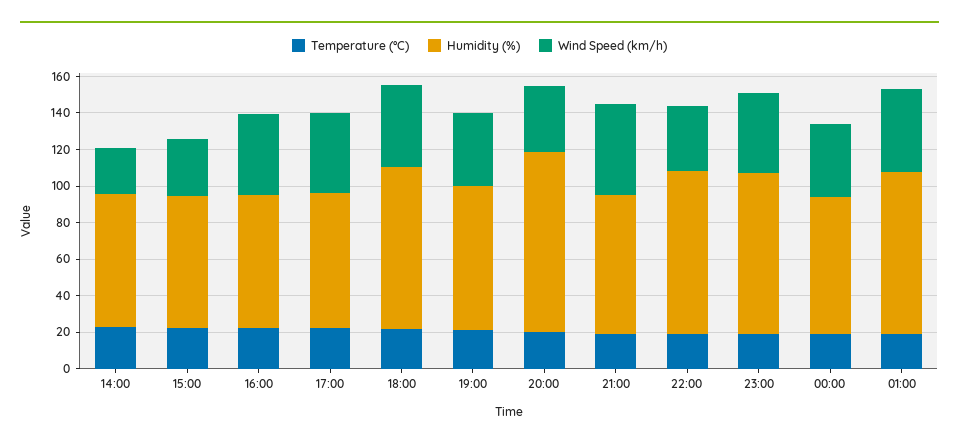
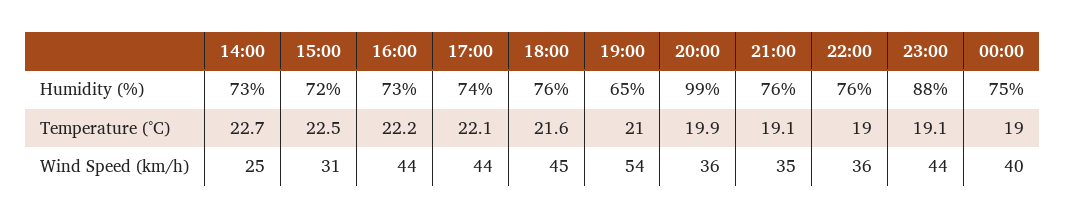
Humidity (%), 18:00: 90 -> 76
Humidity (%), 19:00: 80 -> 65
Wind Speed (km/h), 19:00: 40 -> 54
Wind Speed (km/h), 21:00: 50 -> 35
Humidity (%), 22:00: 90 -> 76
Temperature (°C), 01:00: 20 -> none
Humidity (%), 01:00: 90 -> none
Wind Speed (km/h), 01:00: 45 -> none

